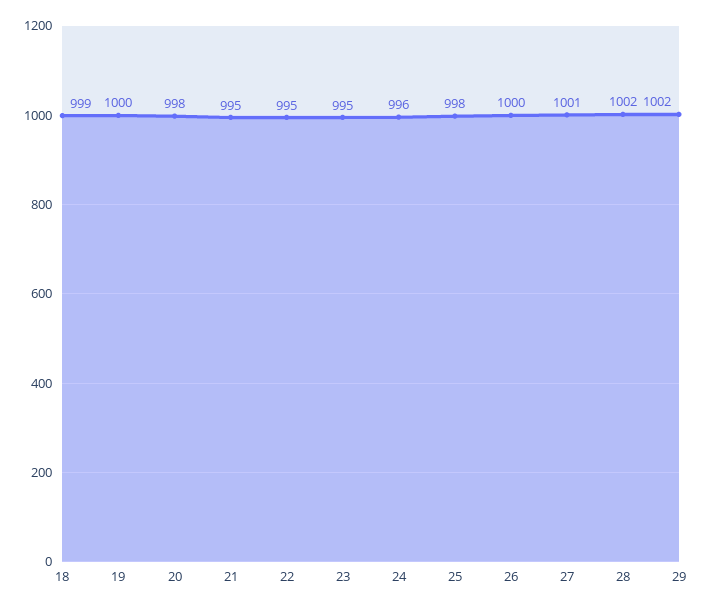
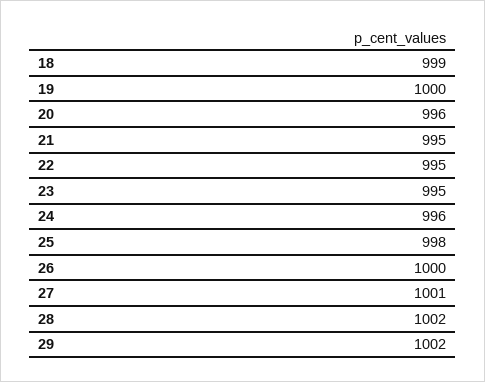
20: 998 -> 996

